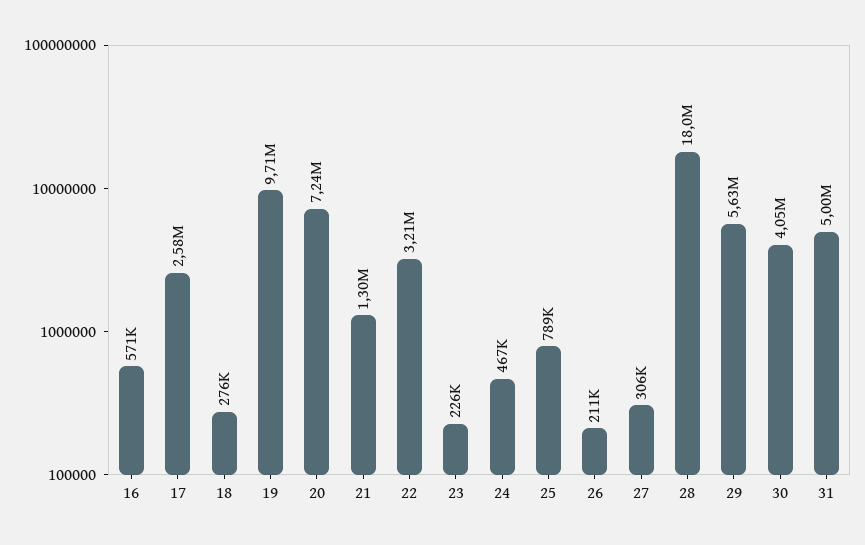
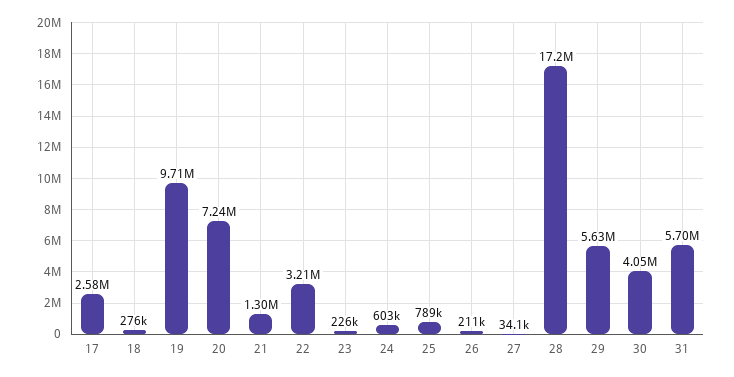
16: 571000 -> none
24: 467000 -> 603000
27: 306000 -> 34100
28: 18000000 -> 17200000
31: 5000000 -> 5700000

